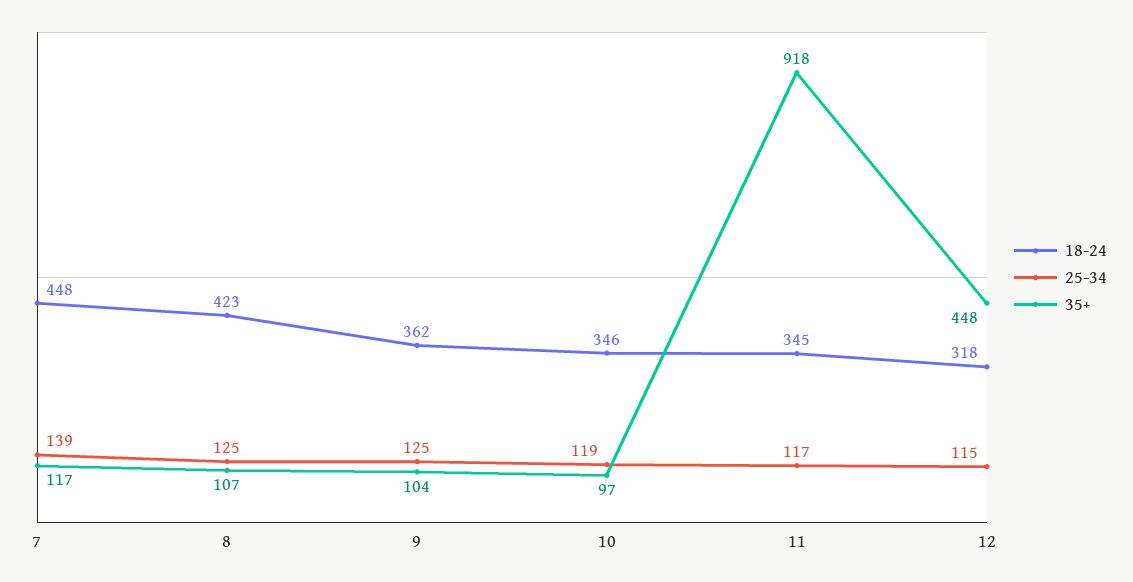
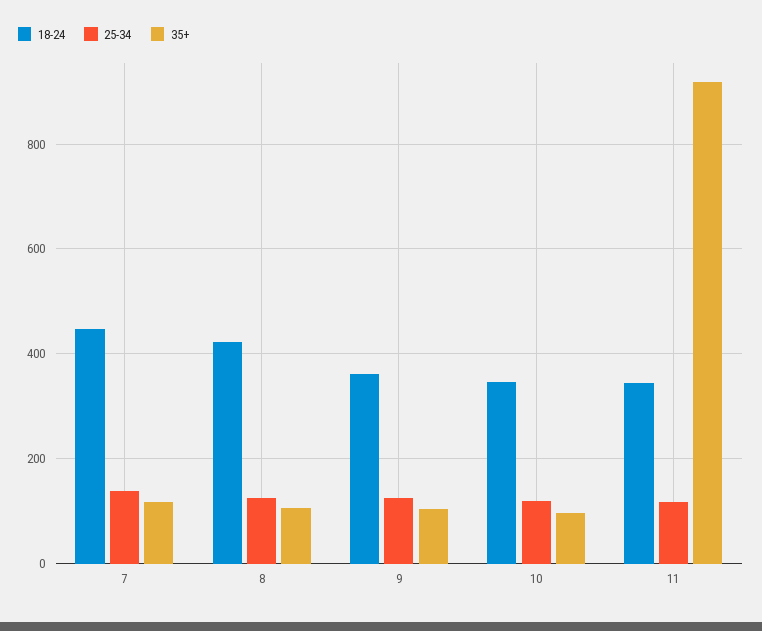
18-24, 12: 318 -> none
25-34, 12: 115 -> none
35+, 12: 448 -> none

